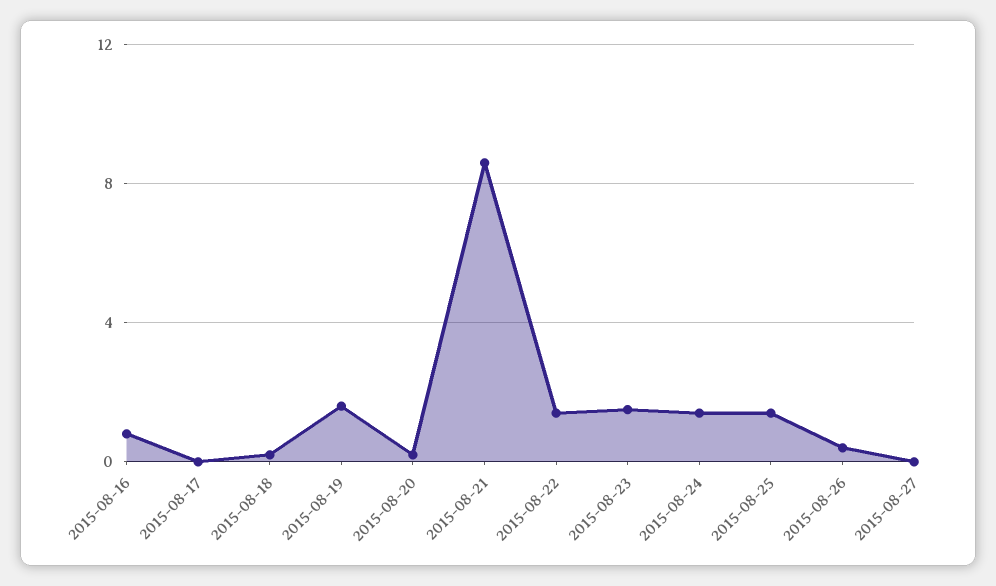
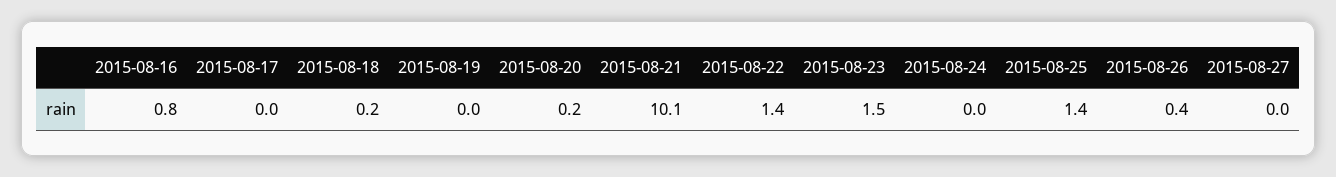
2015-08-19: 1.5 -> 0
2015-08-21: 8.5 -> 10.1
2015-08-24: 1.5 -> 0

